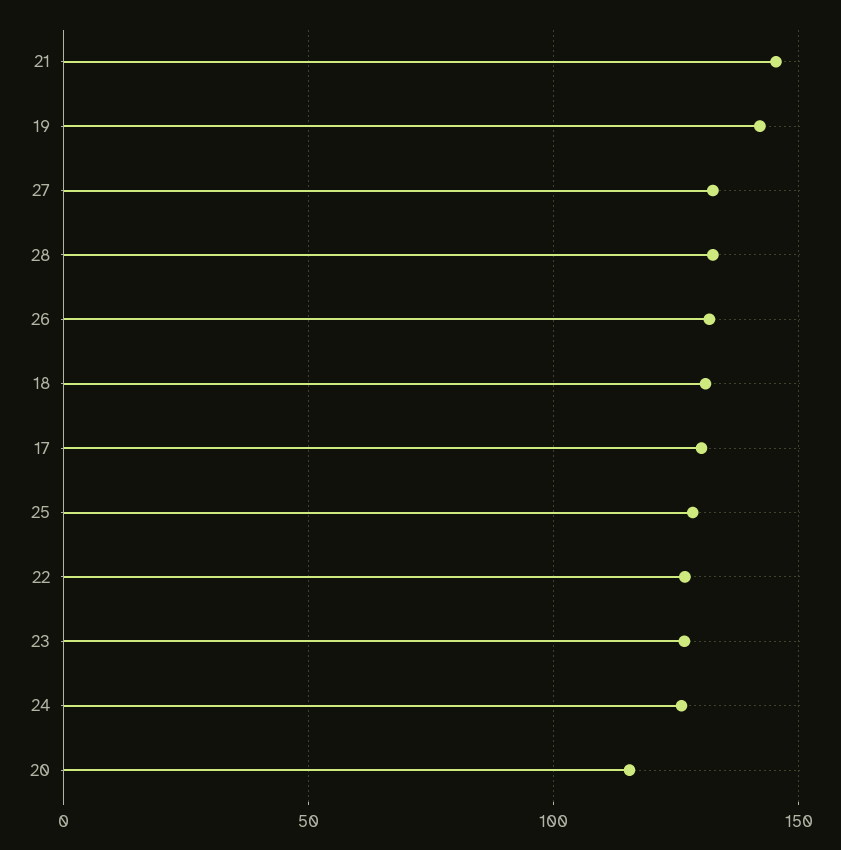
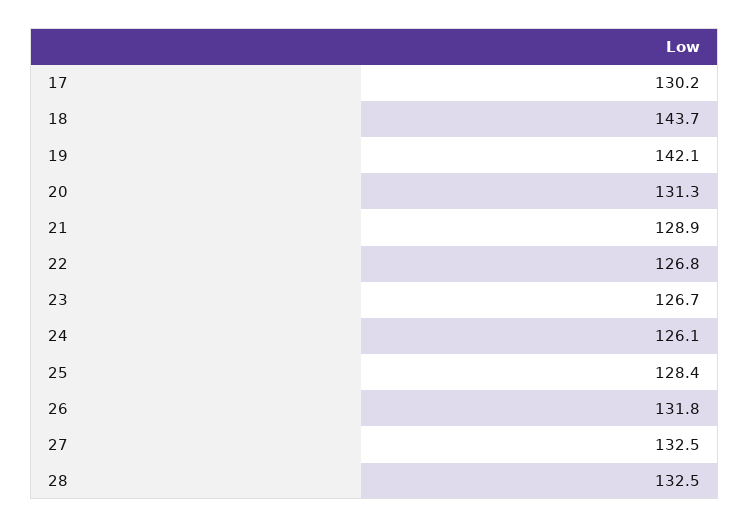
21: 145 -> 128.9
18: 130 -> 143.7
20: 115 -> 131.3

